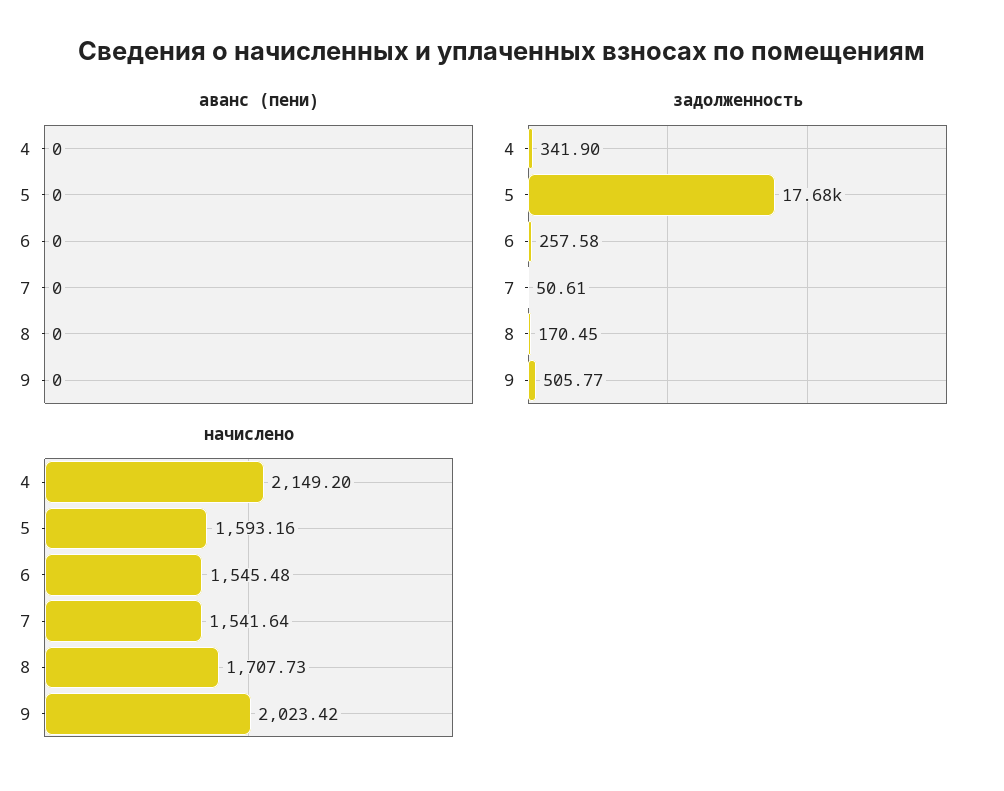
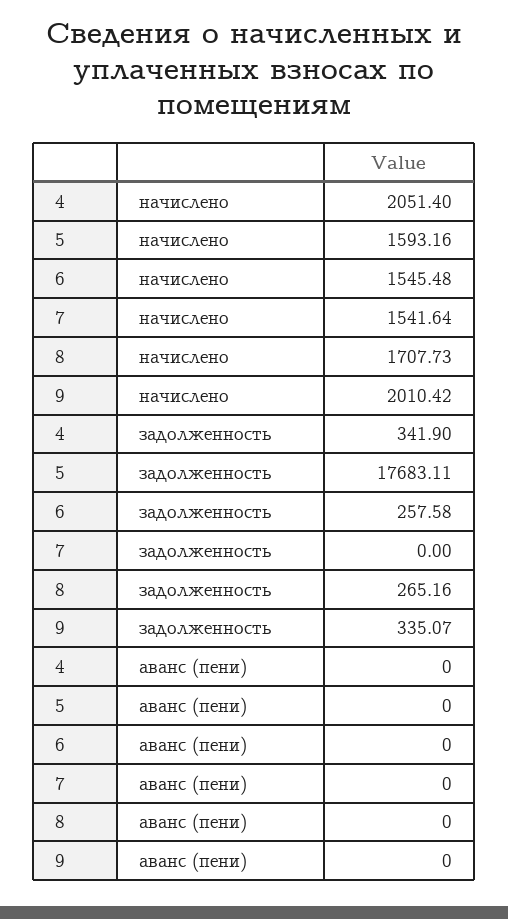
задолженность, 7: 50.61 -> 0
задолженность, 8: 170.45 -> 265.16
задолженность, 9: 505.77 -> 335.07
начислено, 4: 2149.2 -> 2051.4
начислено, 9: 2023.42 -> 2010.42

